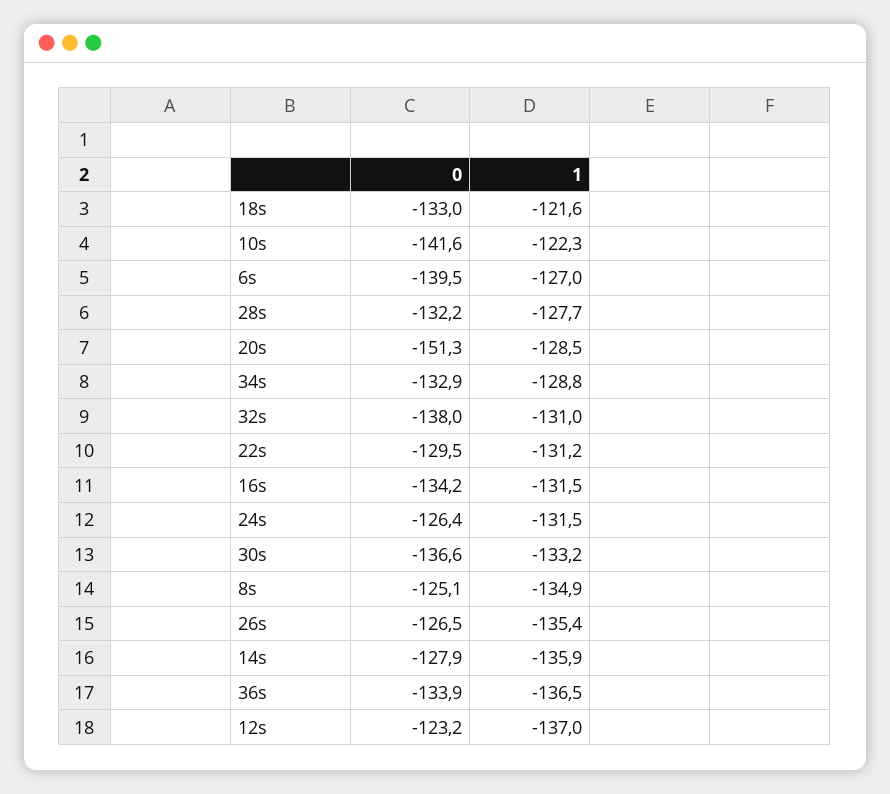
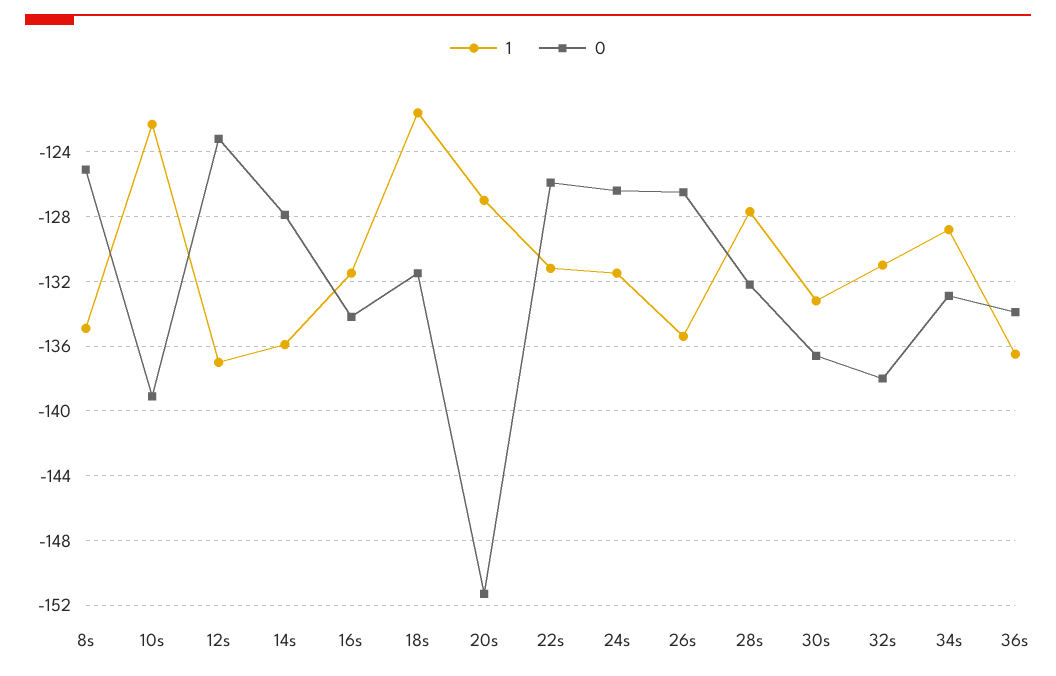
0, 18s: -133 -> -131.5
0, 10s: -141.6 -> -139
0, 6s: -139.5 -> none
1, 6s: -127 -> none
1, 20s: -128.5 -> -127
0, 22s: -129.5 -> -126

